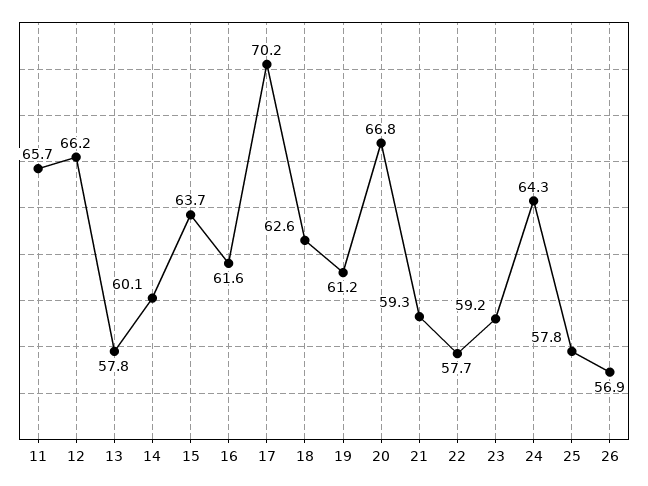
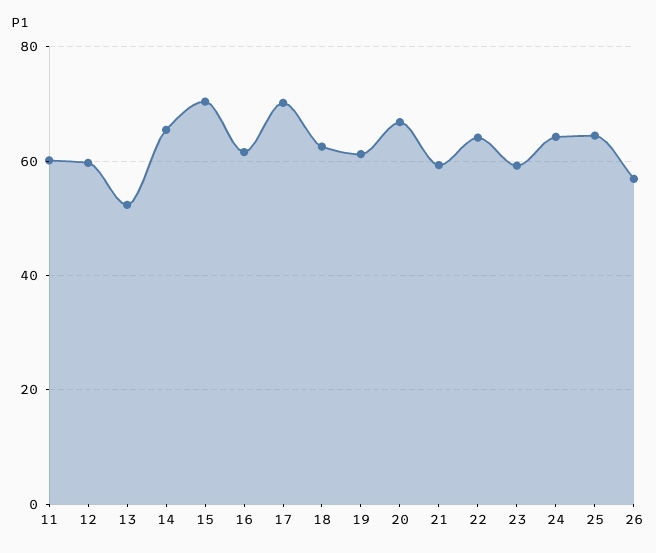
11: 65.7 -> 60
12: 66.2 -> 60
13: 57.8 -> 52
14: 60.1 -> 66
15: 63.7 -> 70
22: 57.7 -> 64
25: 57.8 -> 64

